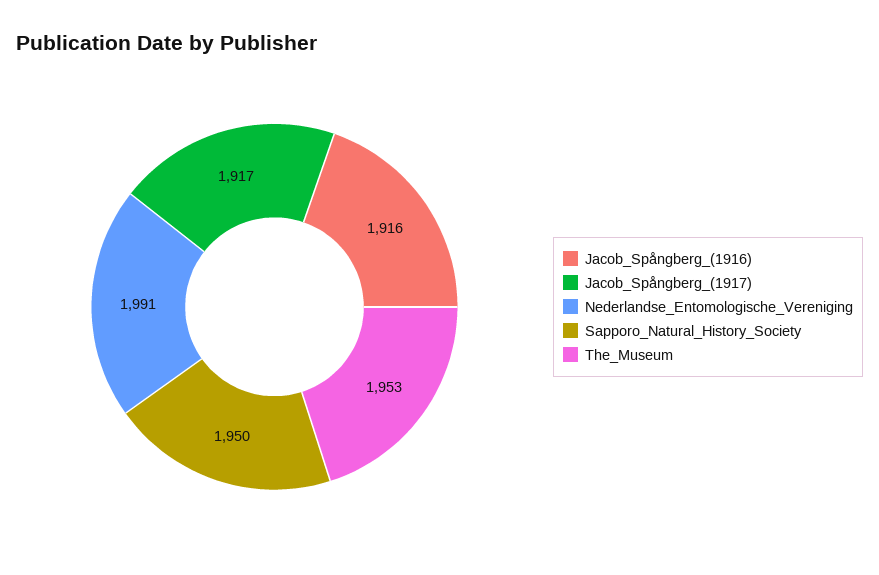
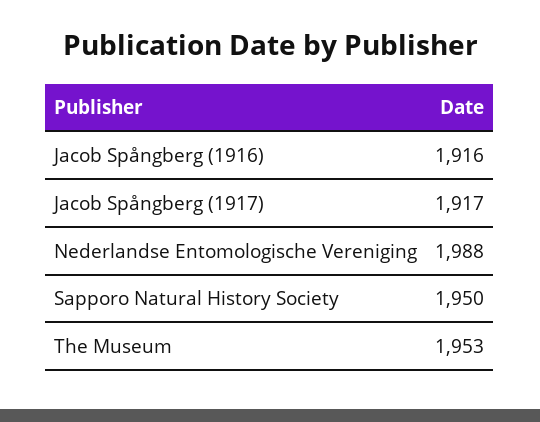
Nederlandse_Entomologische_Vereniging: 1991 -> 1988

